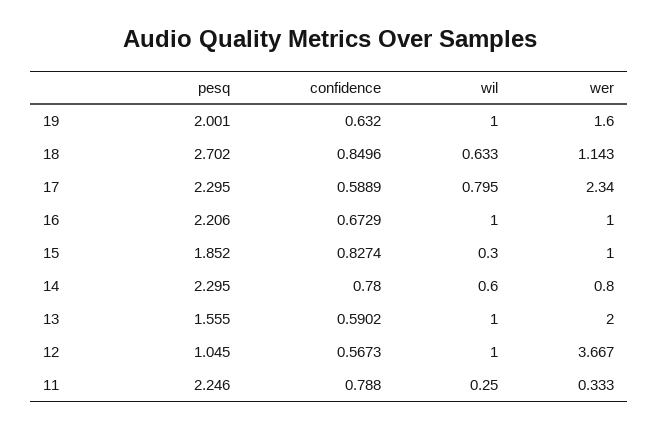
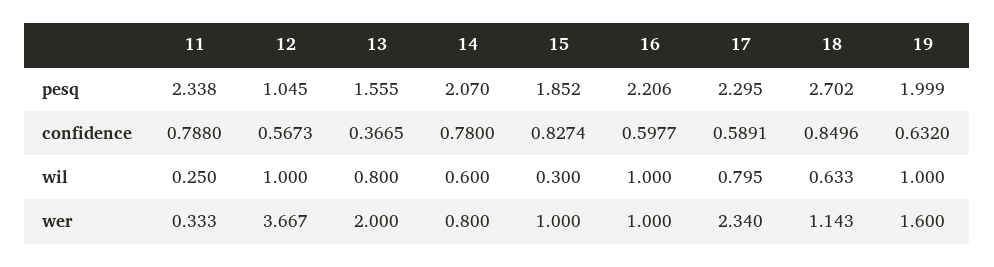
pesq, 19: 2.001 -> 1.999
confidence, 17: 0.5889 -> 0.5891
confidence, 16: 0.6729 -> 0.5977
pesq, 14: 2.295 -> 2.07
confidence, 13: 0.5902 -> 0.3665
wil, 13: 1 -> 0.8
pesq, 11: 2.246 -> 2.338

